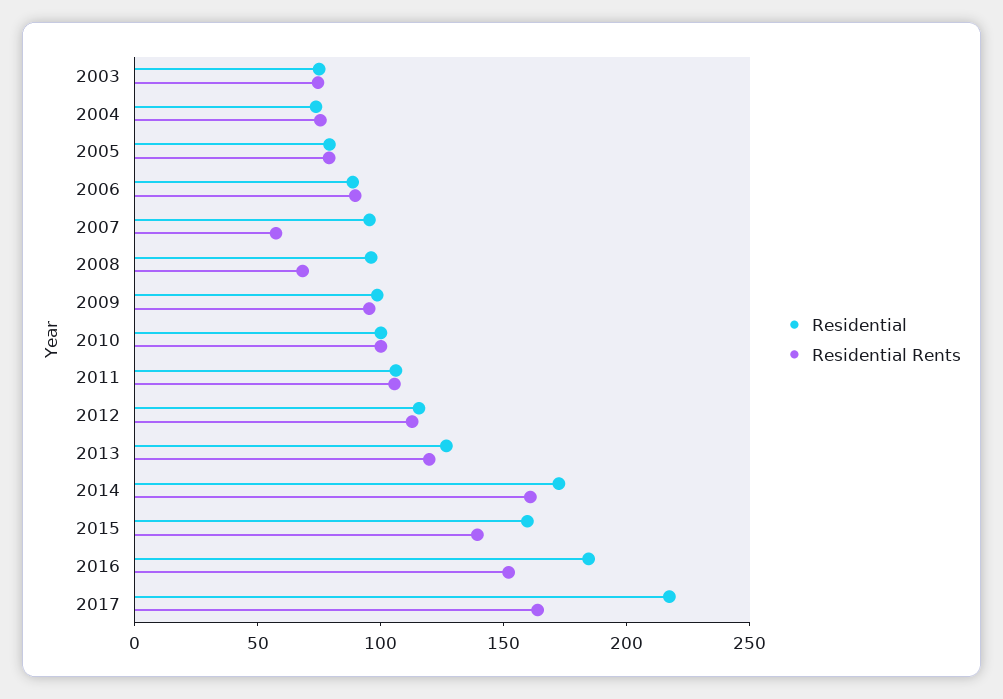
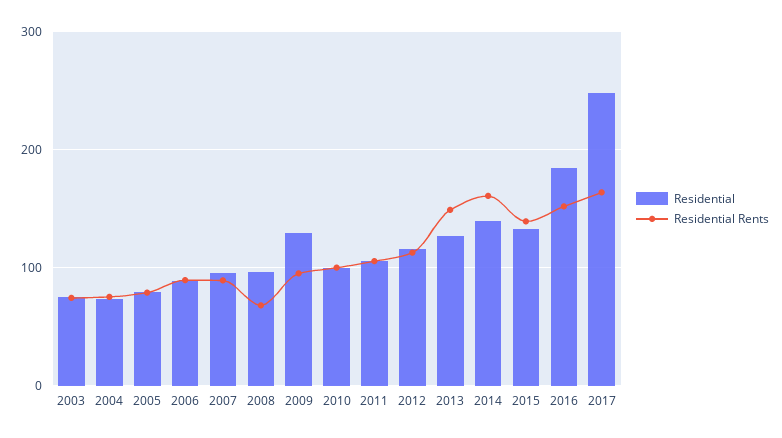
Residential Rents, 2007: 60 -> 90
Residential, 2009: 100 -> 130
Residential Rents, 2013: 120 -> 150
Residential, 2014: 170 -> 140
Residential, 2015: 160 -> 130
Residential, 2017: 220 -> 250

